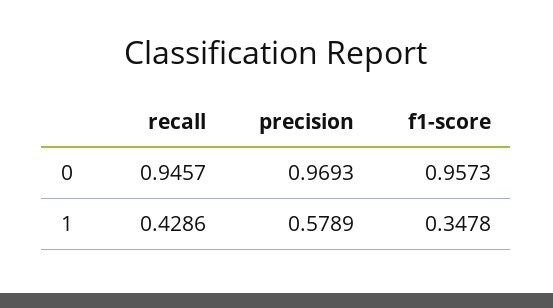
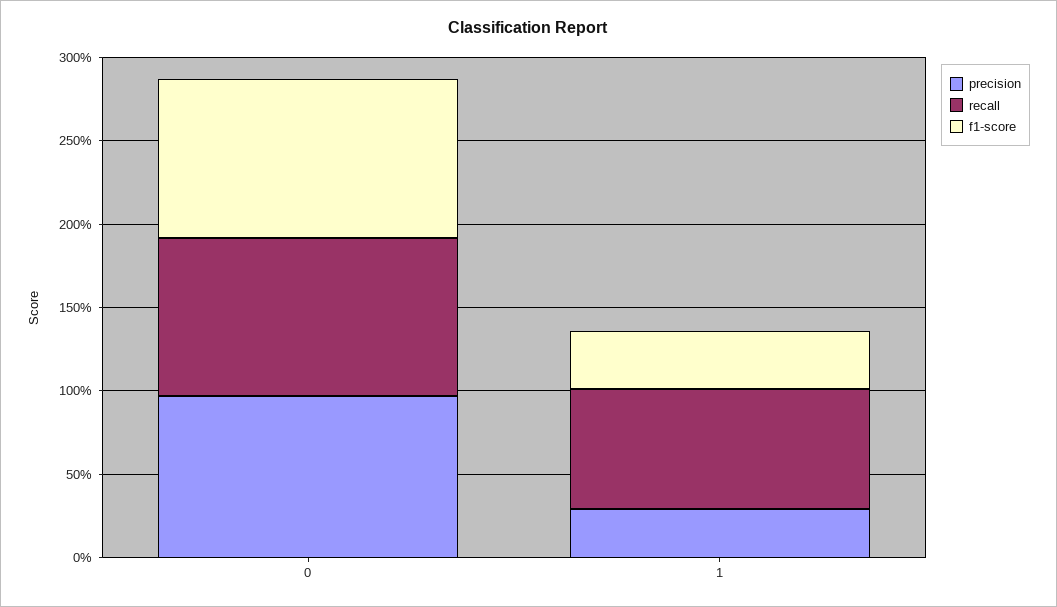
recall, 1: 0.4286 -> 0.7
precision, 1: 0.5789 -> 0.3

